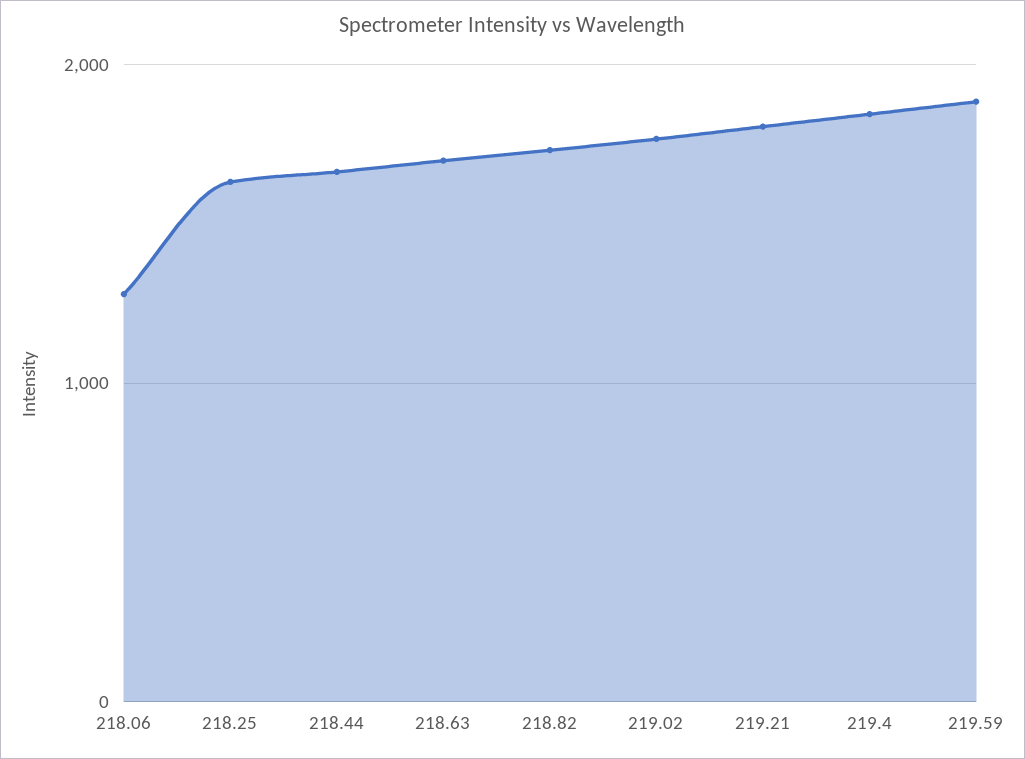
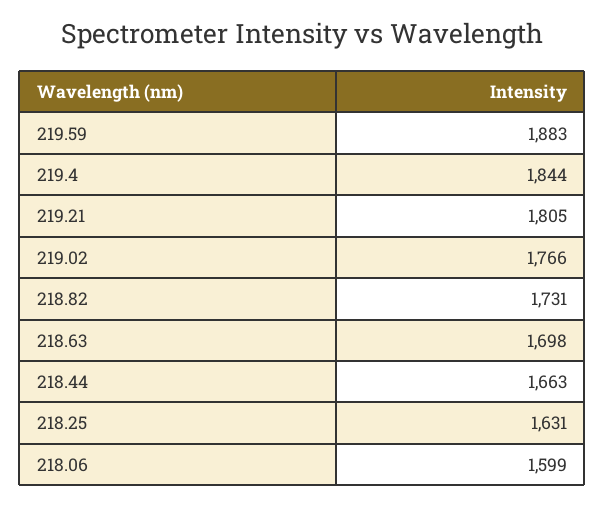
218.06: 1300 -> 1599

